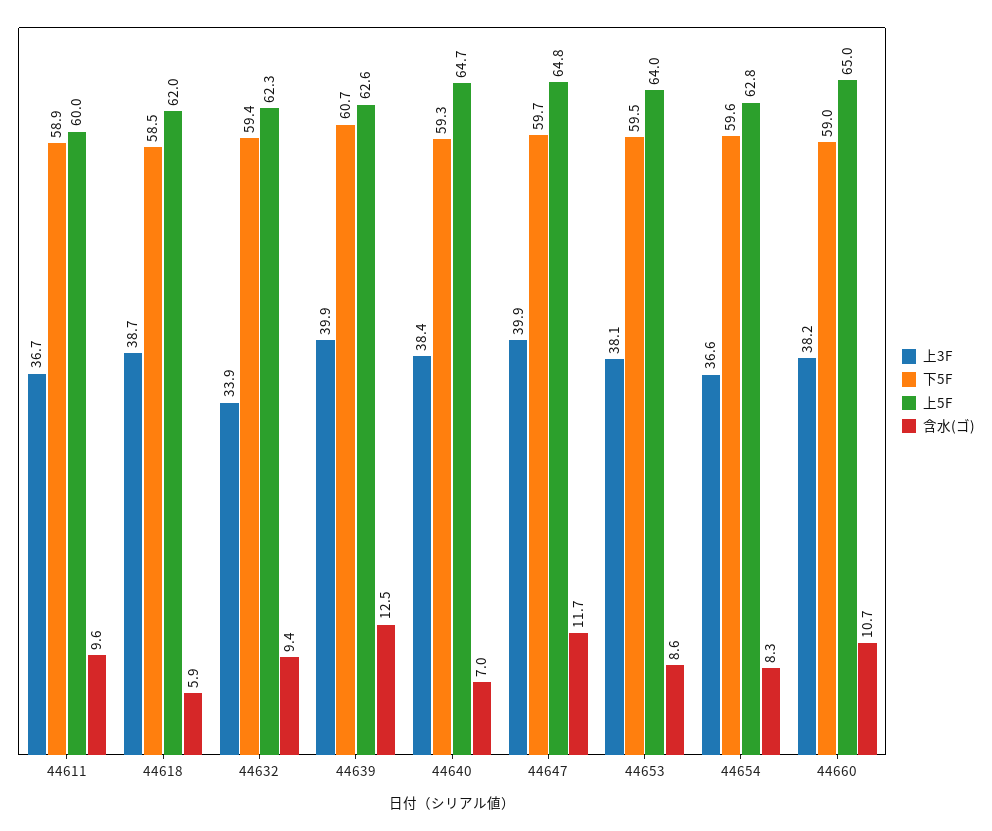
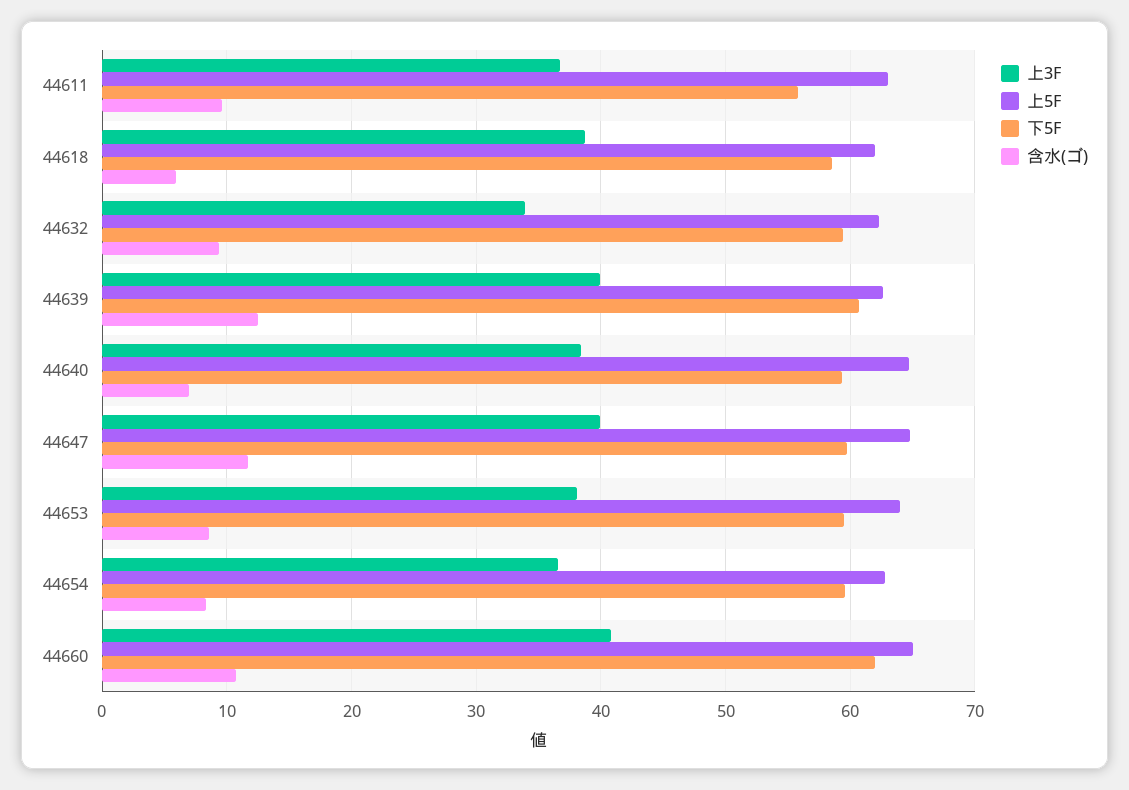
下5F, 44611: 58.9 -> 56
上5F, 44611: 60 -> 63
上3F, 44660: 38.2 -> 41
下5F, 44660: 59 -> 62

